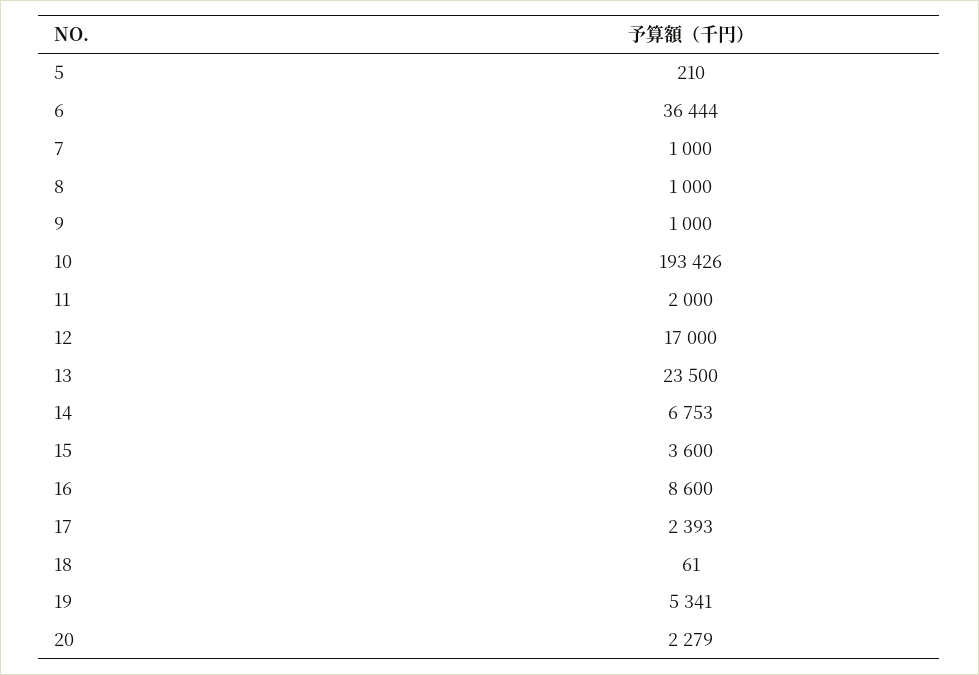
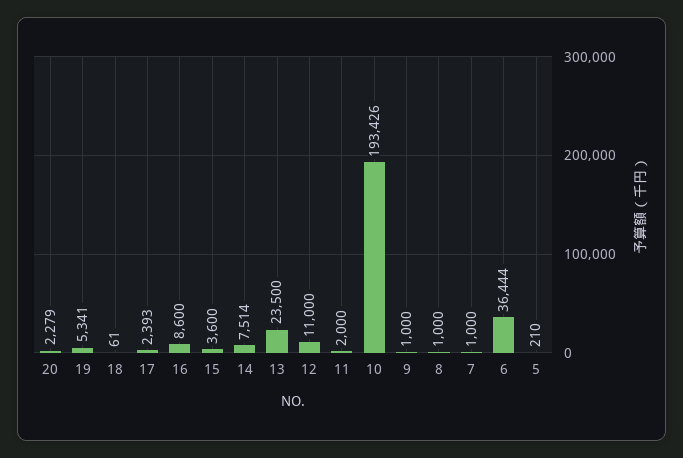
12: 17000 -> 11000
14: 6753 -> 7514

